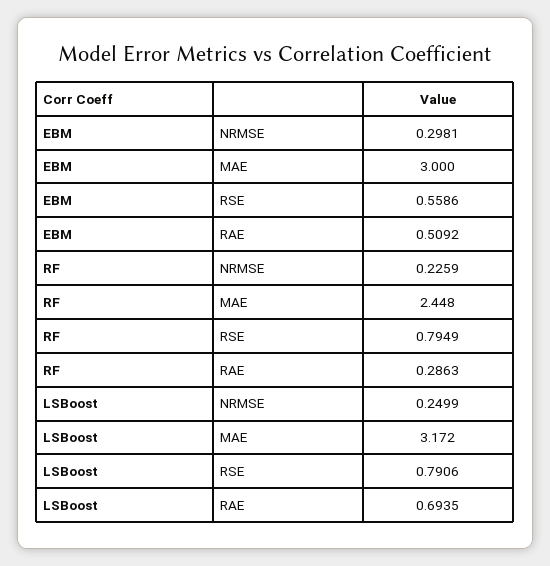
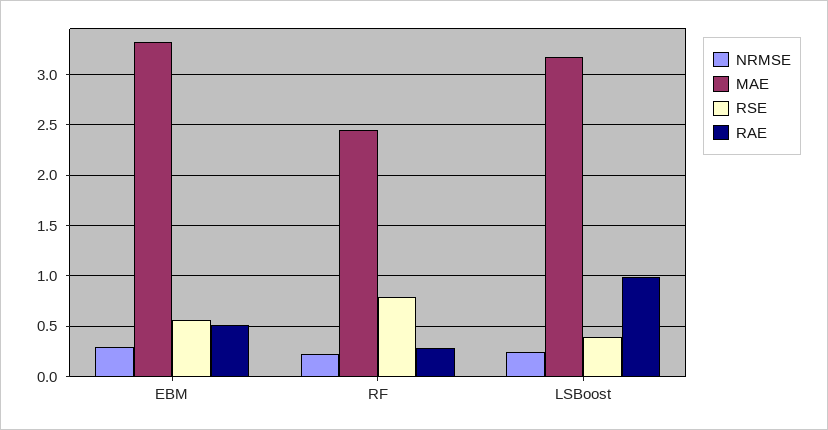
MAE, EBM: 3 -> 3.3
RSE, LSBoost: 0.7906 -> 0.4
RAE, LSBoost: 0.6935 -> 1

